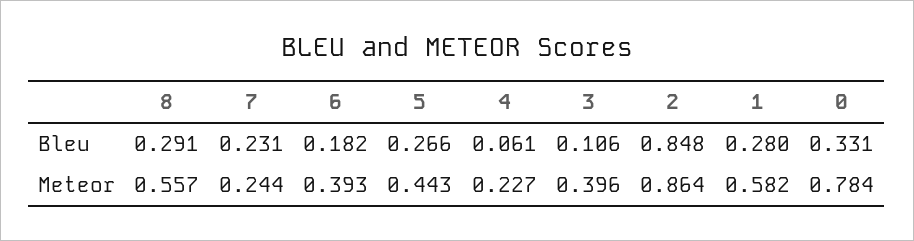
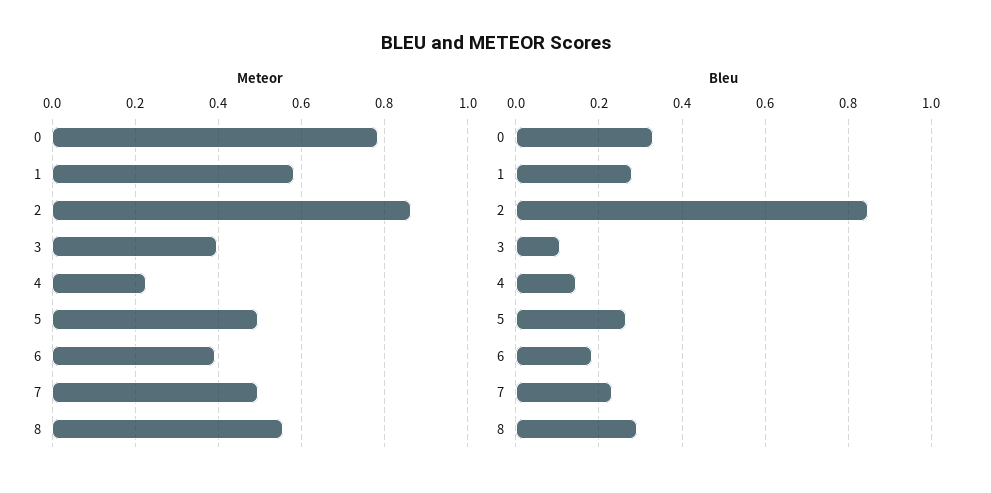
Bleu, 4: 0.061 -> 0.14
Meteor, 7: 0.244 -> 0.5
Meteor, 5: 0.443 -> 0.5

